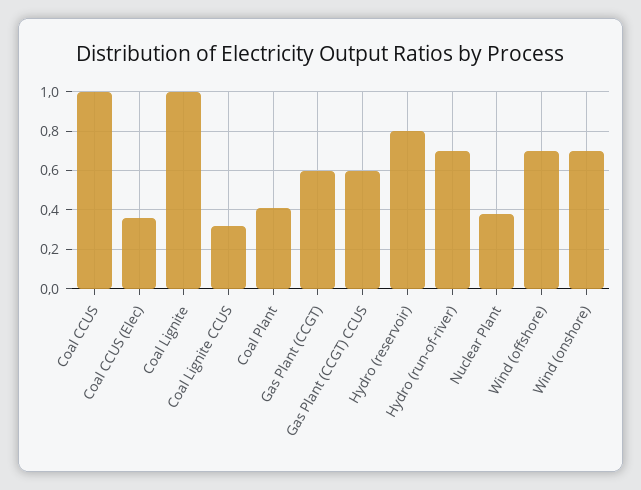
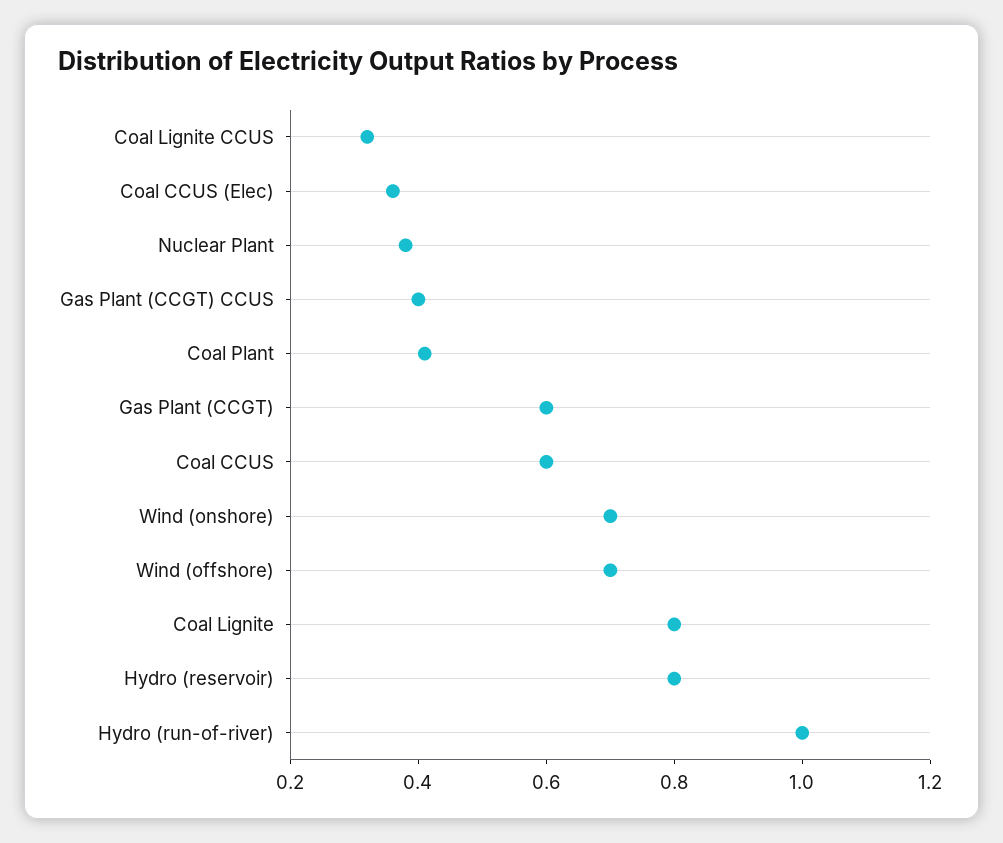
Coal CCUS: 1 -> 0.6
Coal Lignite: 1 -> 0.8
Gas Plant (CCGT) CCUS: 0.6 -> 0.4
Hydro (run-of-river): 0.7 -> 1

